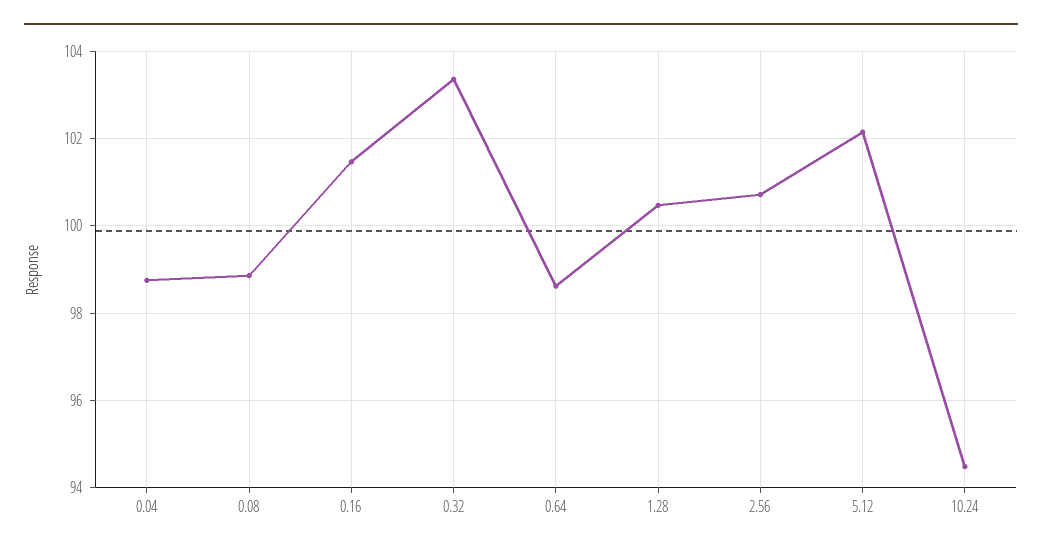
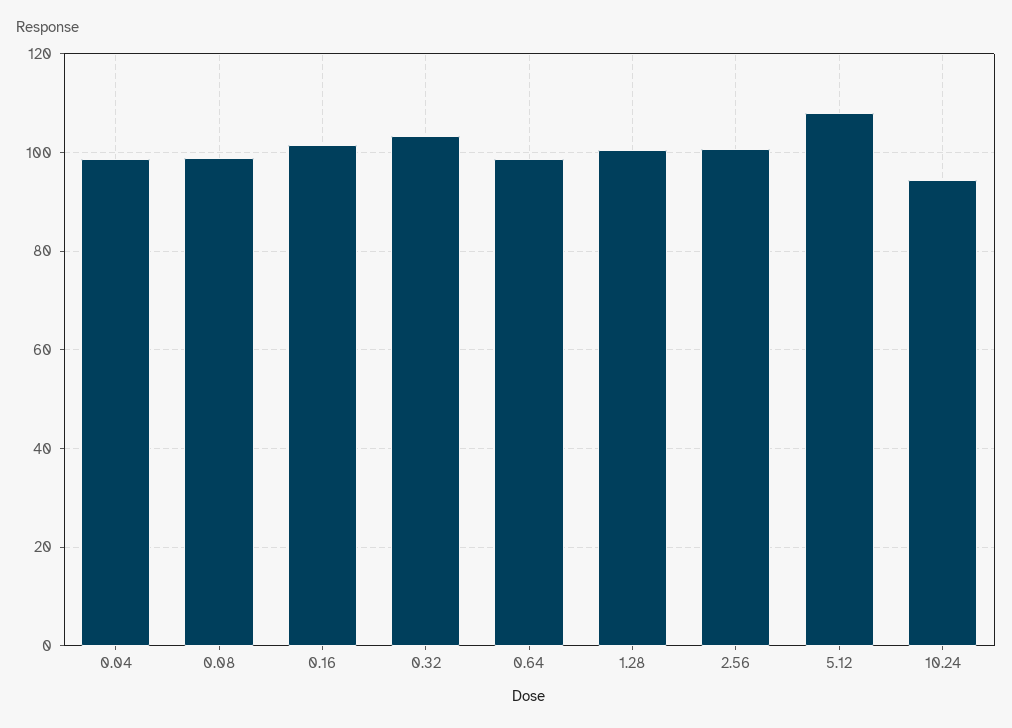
5.12: 102.2 -> 108

